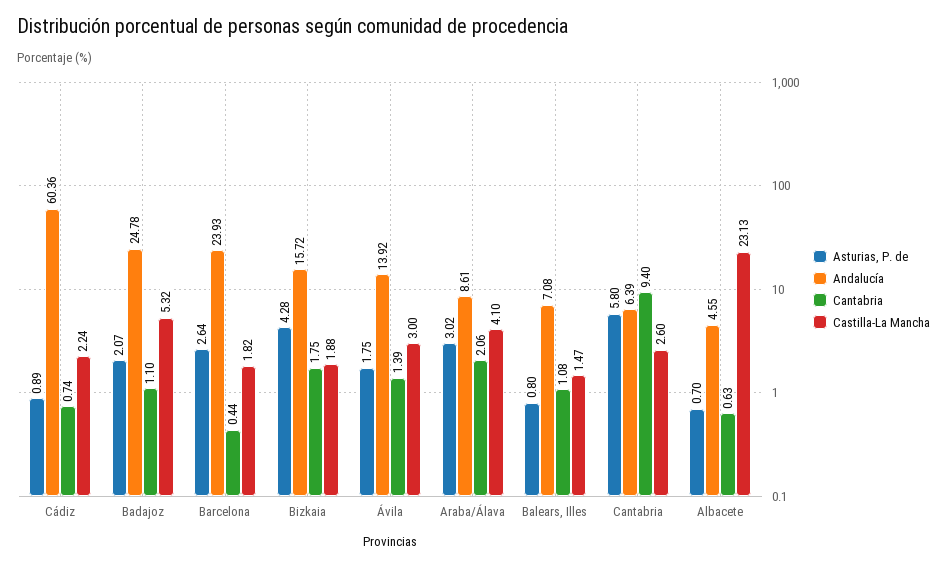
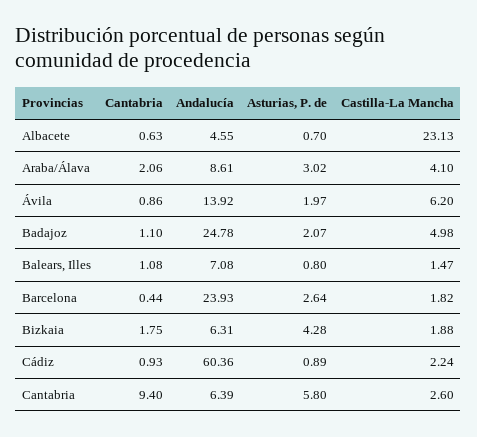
Cantabria, Cádiz: 0.74 -> 0.93
Castilla-La Mancha, Badajoz: 5.32 -> 4.98
Andalucía, Bizkaia: 15.72 -> 6.31
Asturias, P. de, Ávila: 1.75 -> 1.97
Cantabria, Ávila: 1.39 -> 0.86
Castilla-La Mancha, Ávila: 3 -> 6.2

